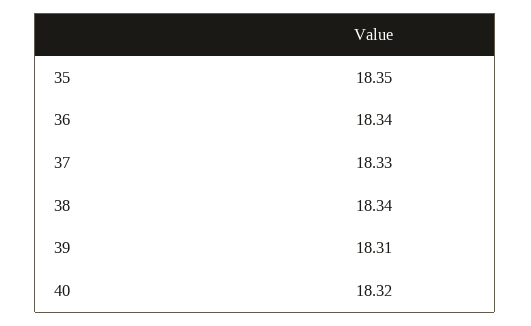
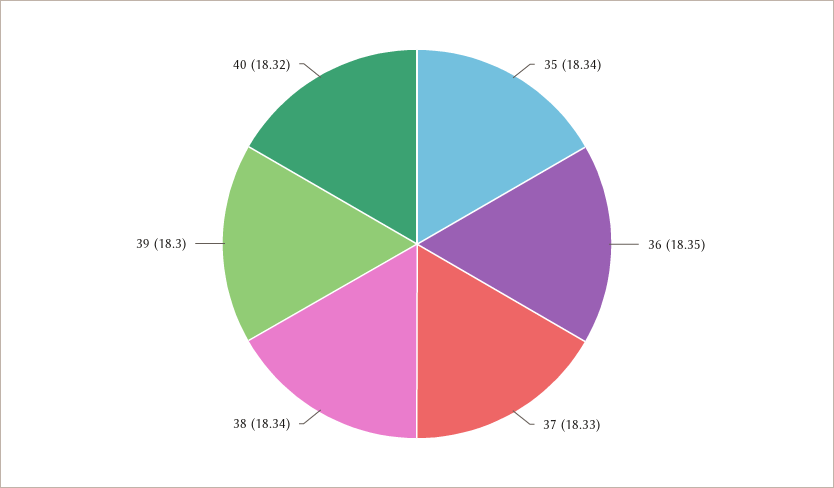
35: 18.35 -> 18.34
36: 18.34 -> 18.35
39: 18.31 -> 18.3

